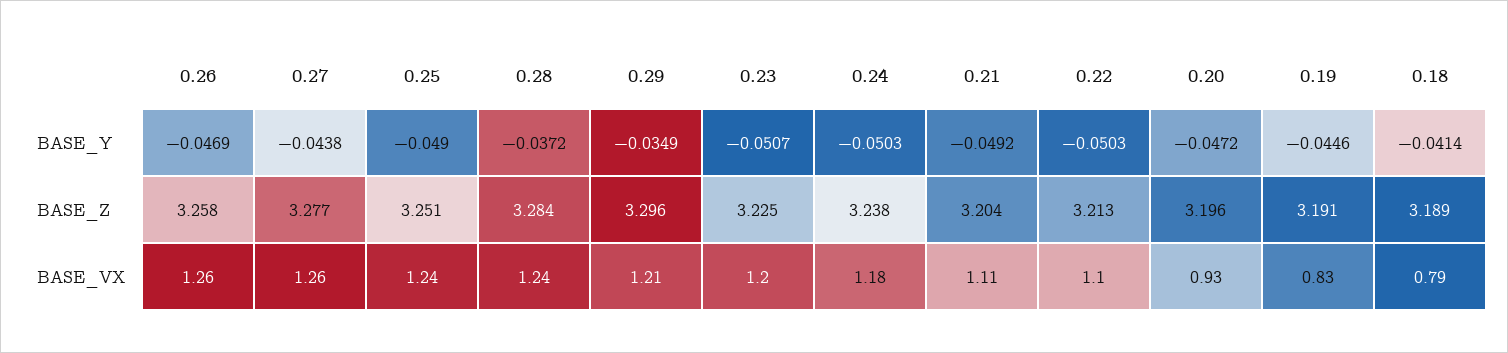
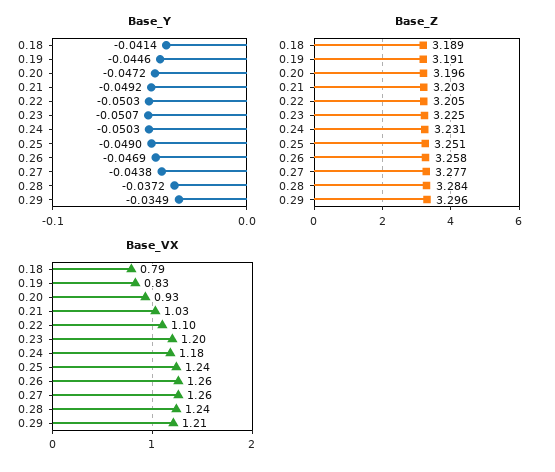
BASE_Z, 0.24: 3.238 -> 3.231
BASE_Z, 0.21: 3.204 -> 3.203
BASE_Z, 0.22: 3.213 -> 3.205
BASE_VX, 0.21: 1.11 -> 1.03

